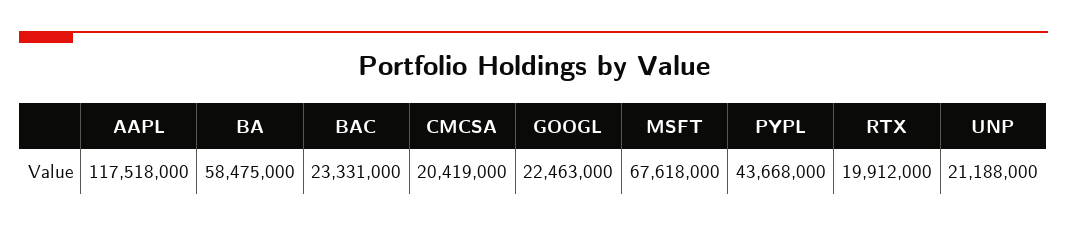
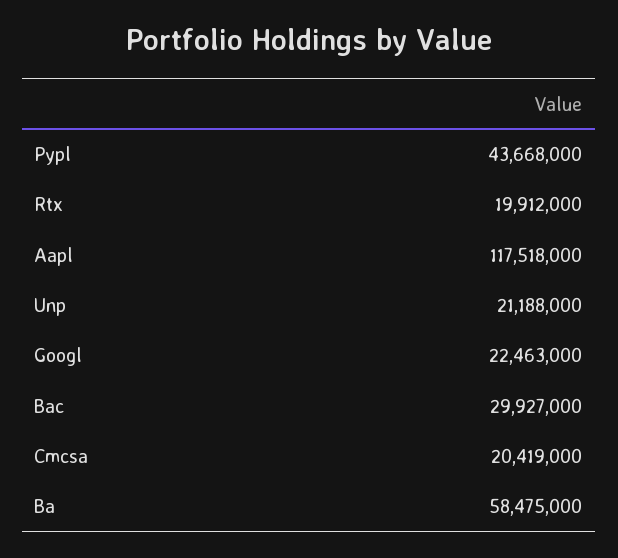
BAC: 23331000 -> 29927000
MSFT: 67618000 -> none

